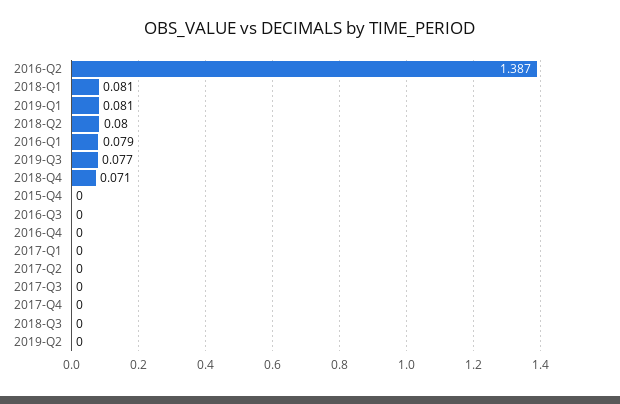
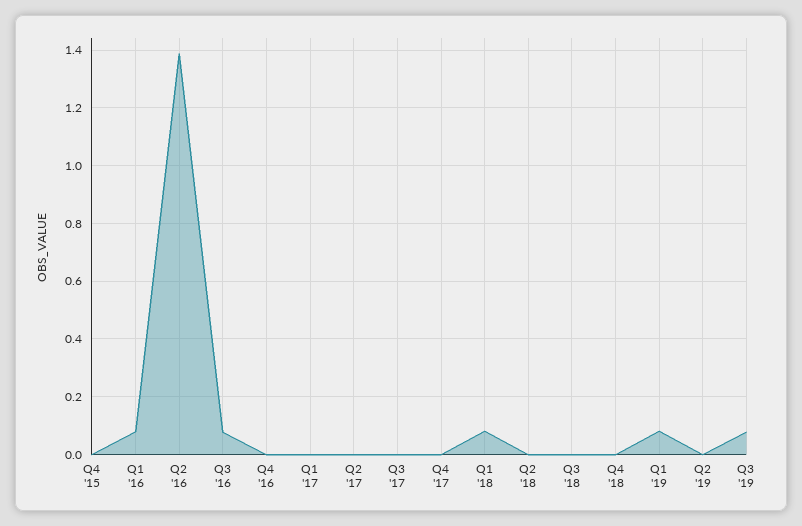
2018-Q2: 0.08 -> 0
2018-Q4: 0.071 -> 0
2016-Q3: 0 -> 0.075

